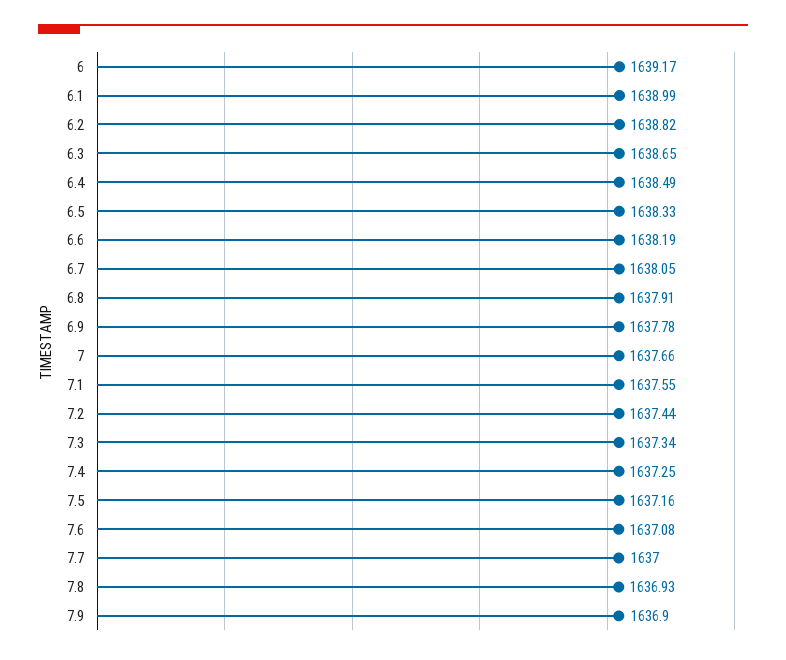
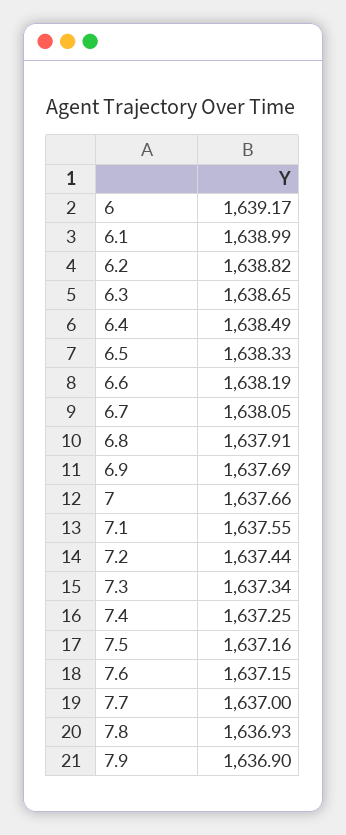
6.9: 1637.78 -> 1637.69
7.6: 1637.08 -> 1637.15

